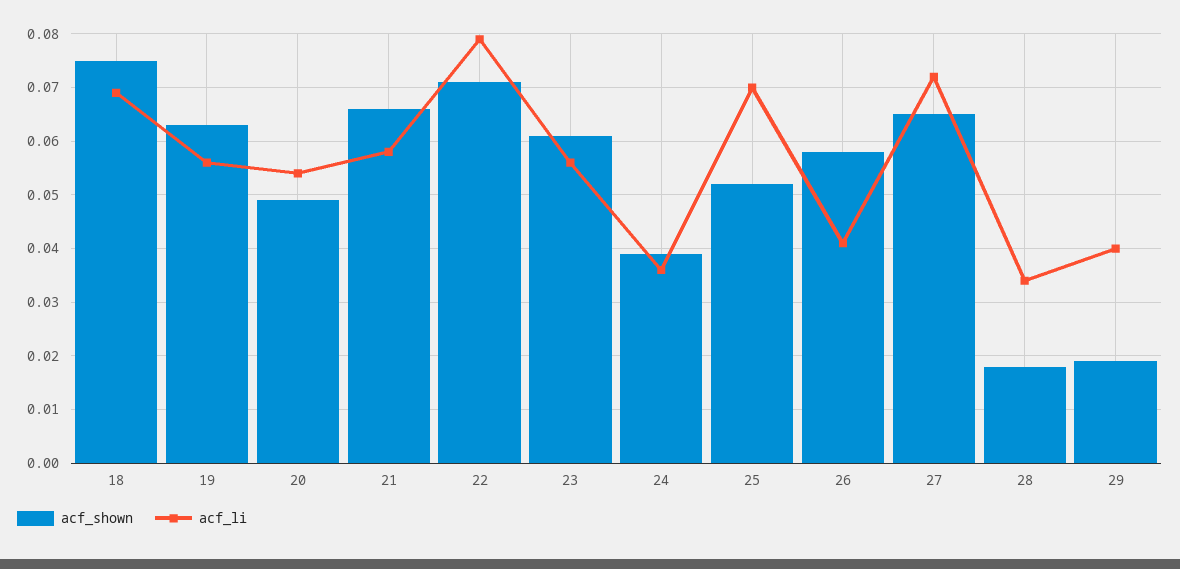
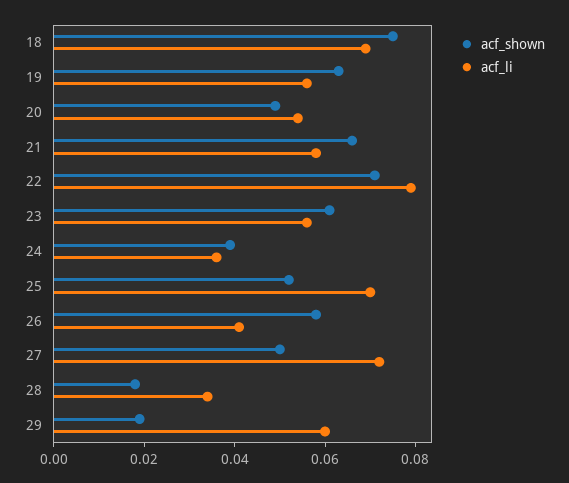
acf_shown, 27: 0.065 -> 0.05
acf_li, 29: 0.04 -> 0.06

